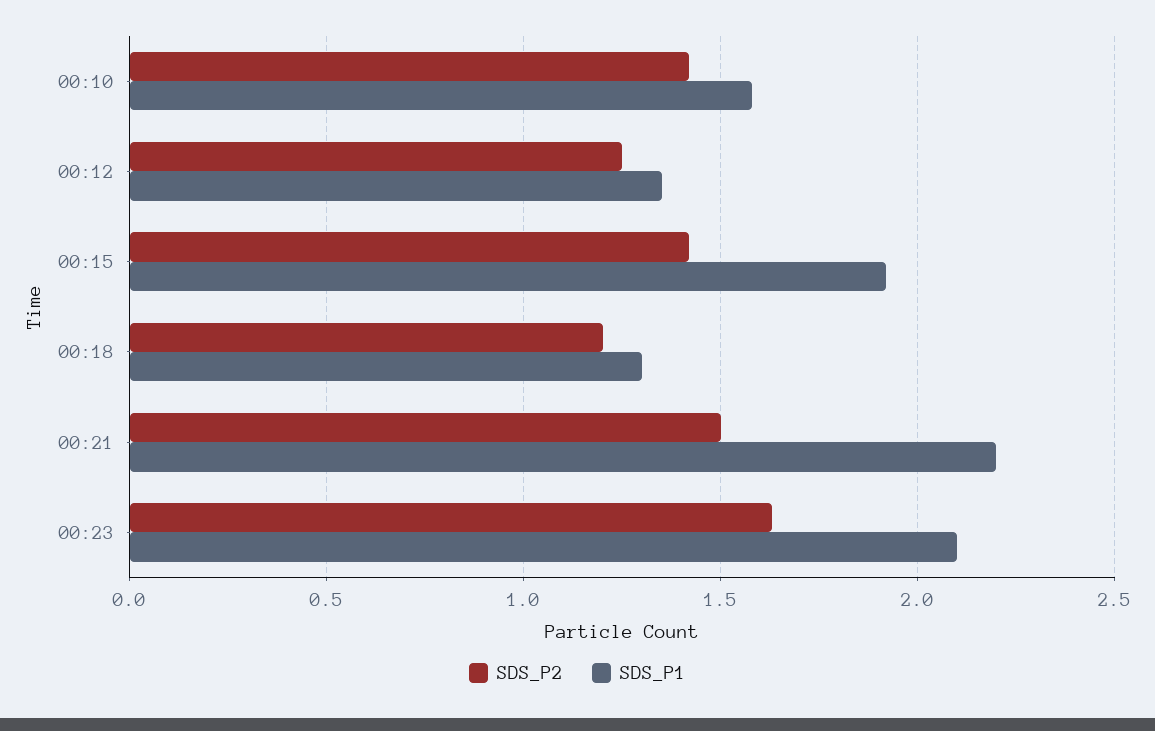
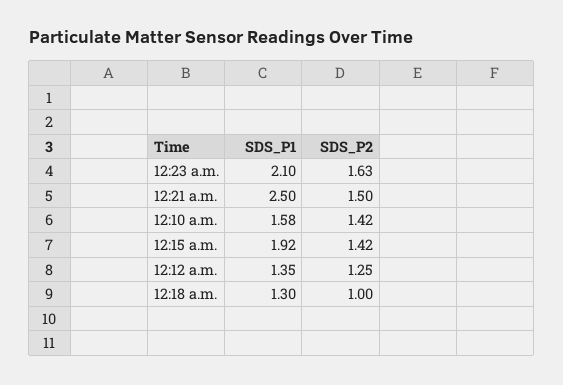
SDS_P2, 00:18: 1.2 -> 1
SDS_P1, 00:21: 2.2 -> 2.5

